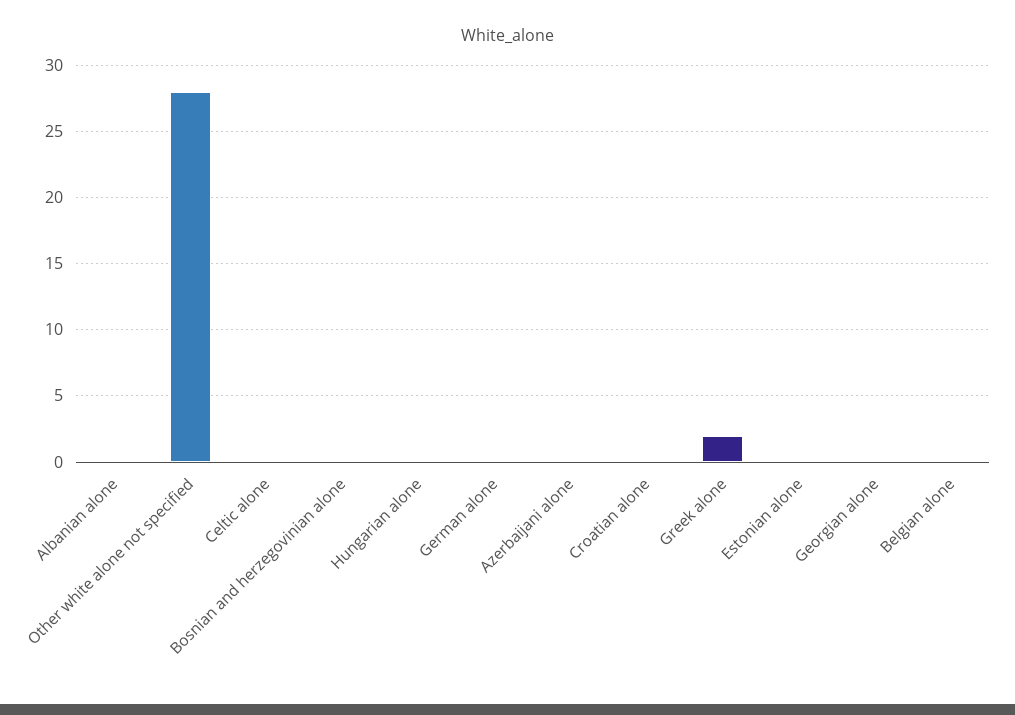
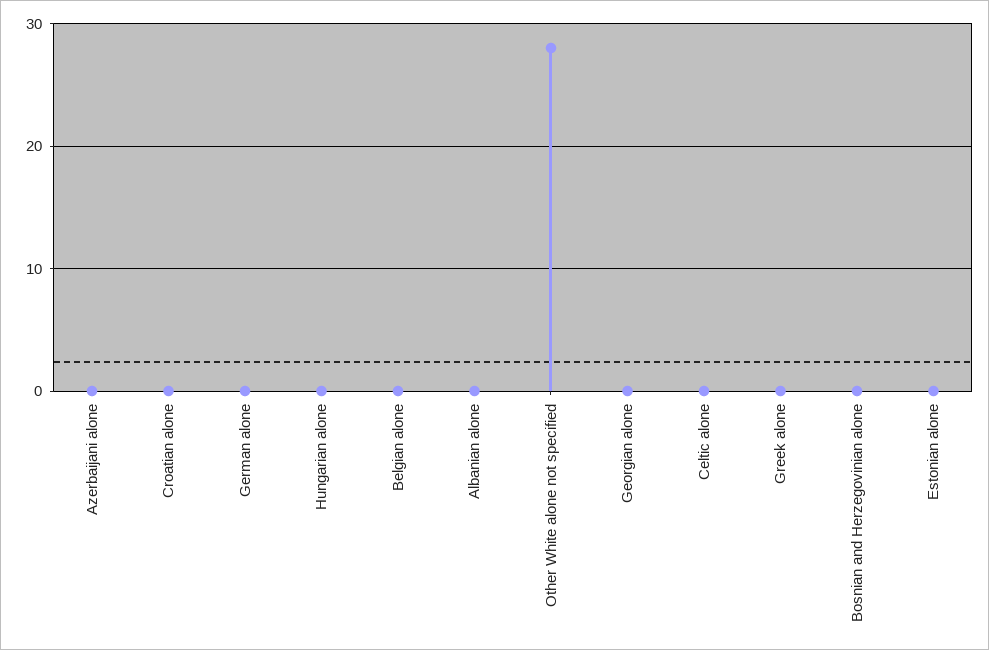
Greek alone: 2 -> 0

